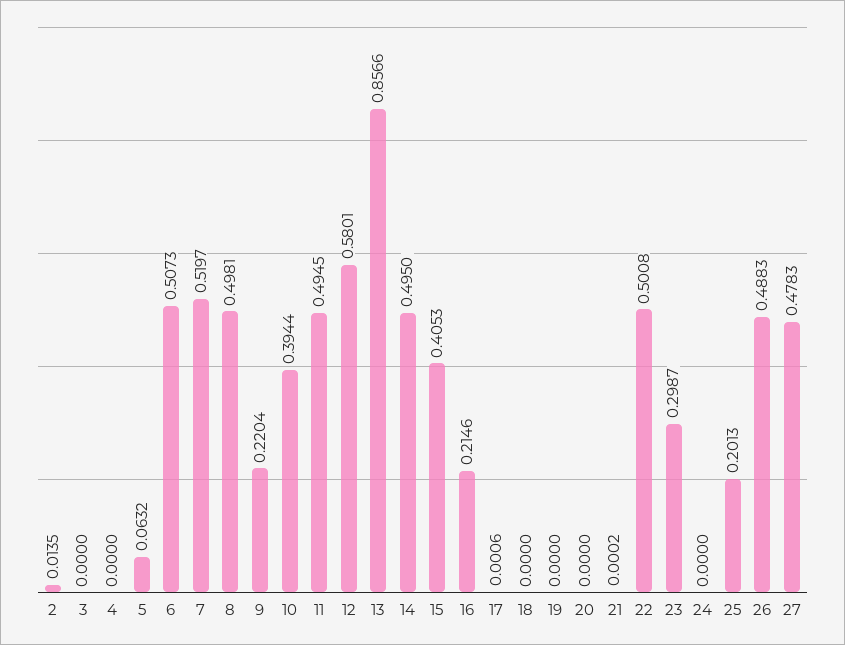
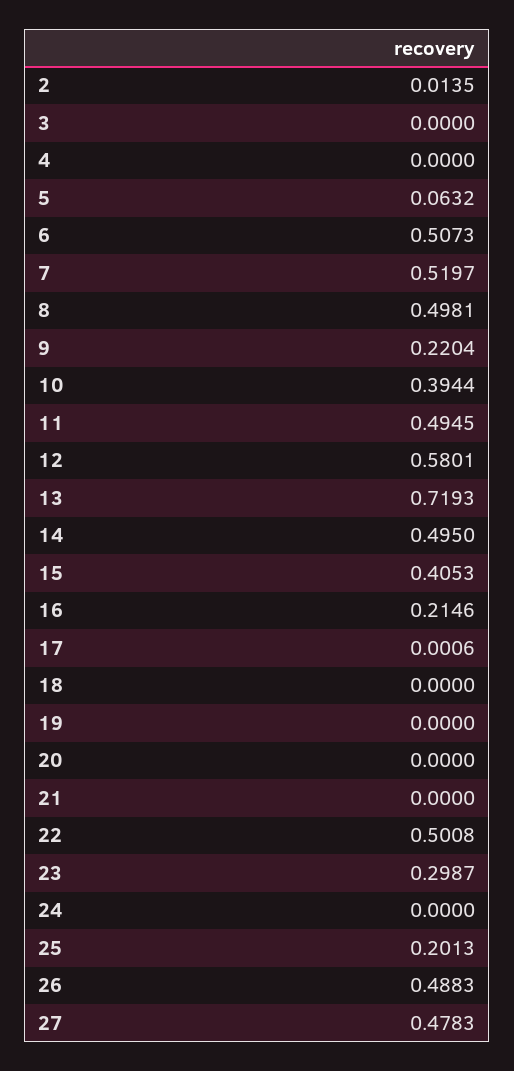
13: 0.8566 -> 0.7193
21: 0.0002 -> 0

